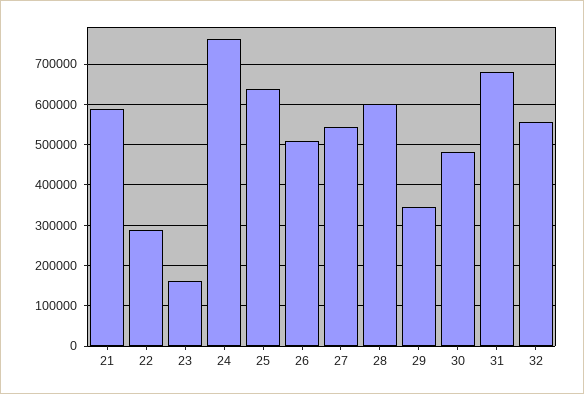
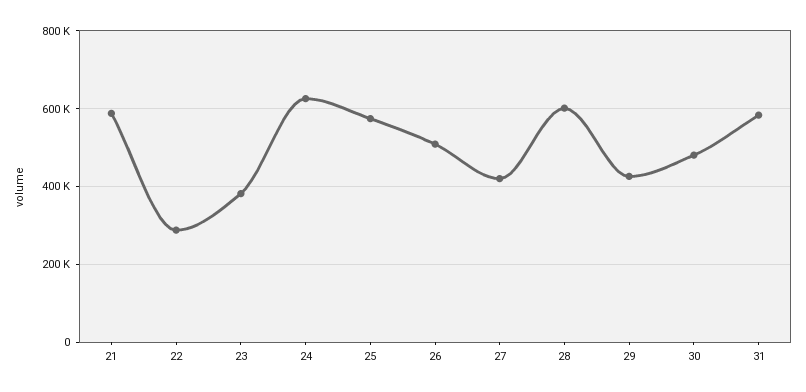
23: 160000 -> 380000
24: 760000 -> 620000
25: 640000 -> 580000
27: 540000 -> 420000
29: 340000 -> 420000
31: 680000 -> 580000
32: 560000 -> none

